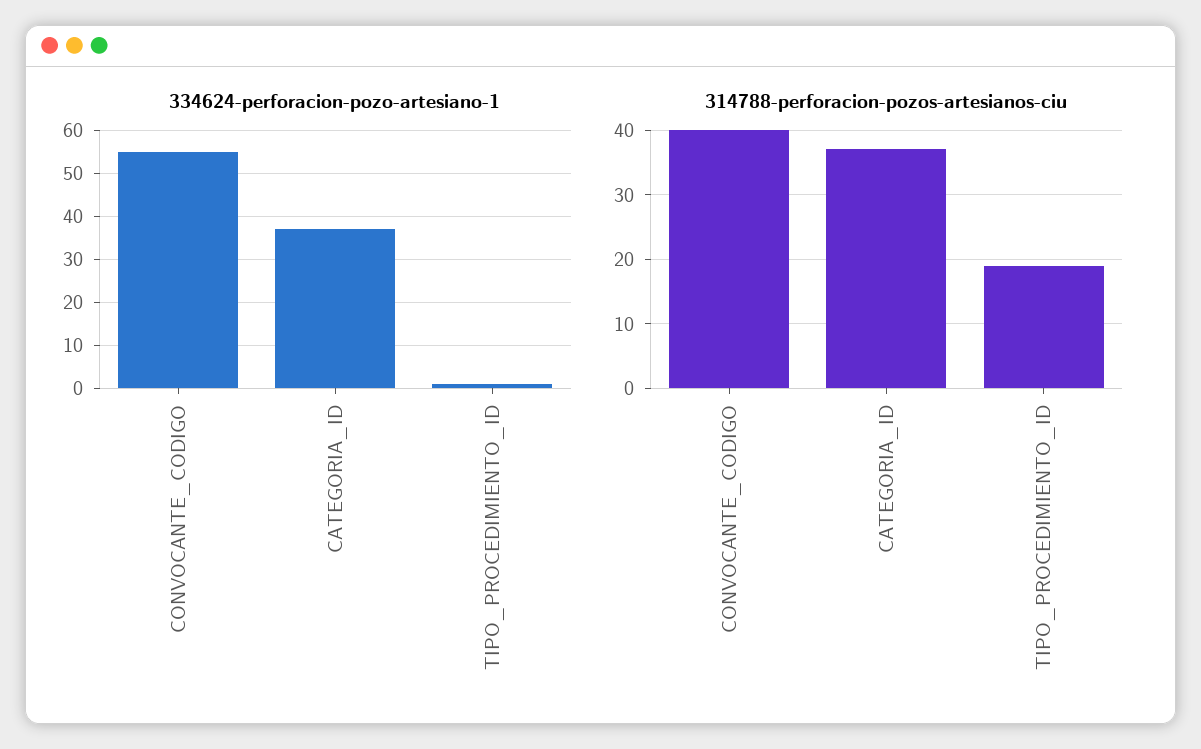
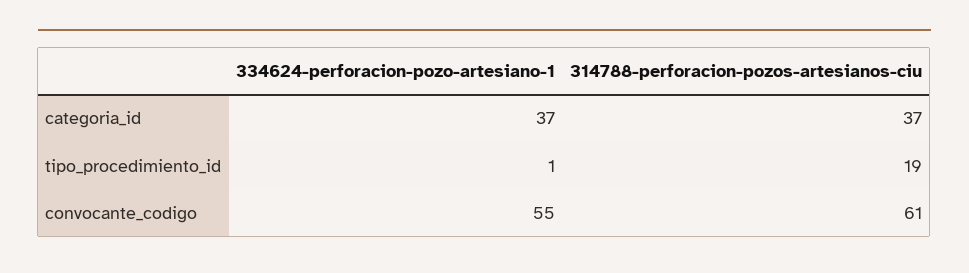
314788-perforacion-pozos-artesianos-ciu, CONVOCANTE_CODIGO: 40 -> 61

